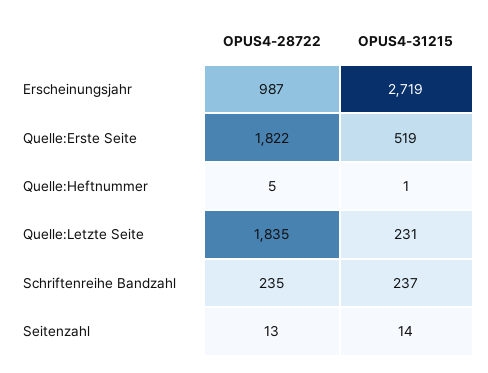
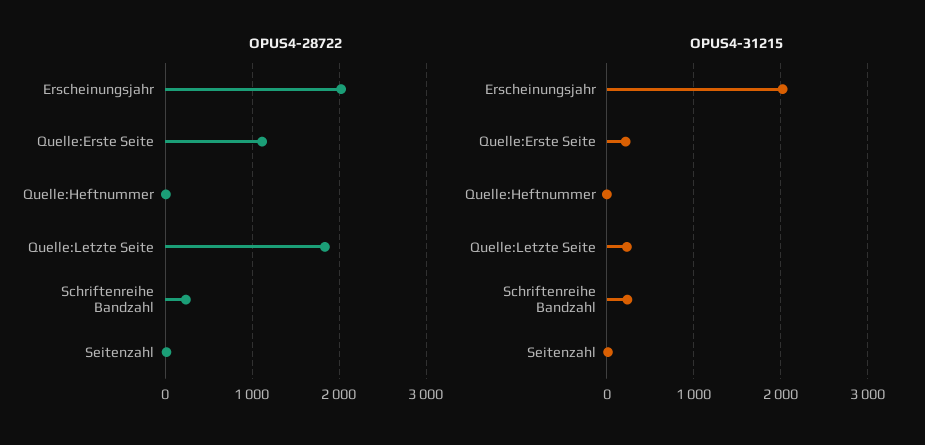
OPUS4-28722, Erscheinungsjahr: 987 -> 2000
OPUS4-31215, Erscheinungsjahr: 2719 -> 2000
OPUS4-28722, Quelle:Erste Seite: 1822 -> 1100
OPUS4-31215, Quelle:Erste Seite: 519 -> 200

